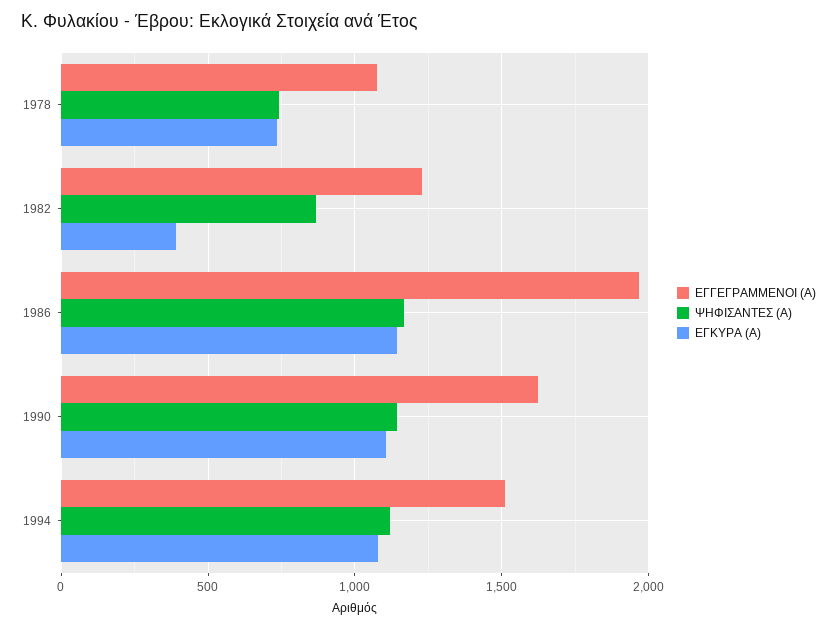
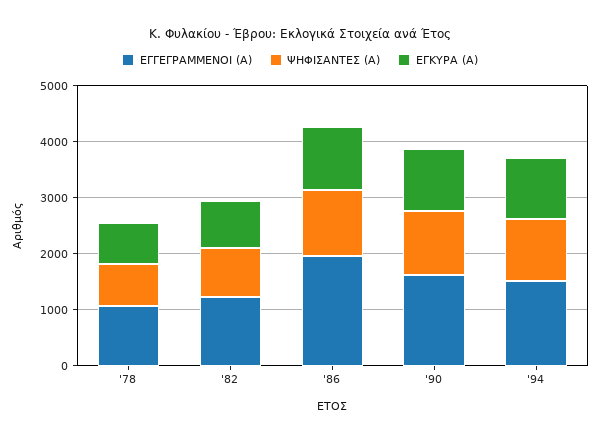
ΕΓΚΥΡΑ (Α), 1982: 400 -> 800

